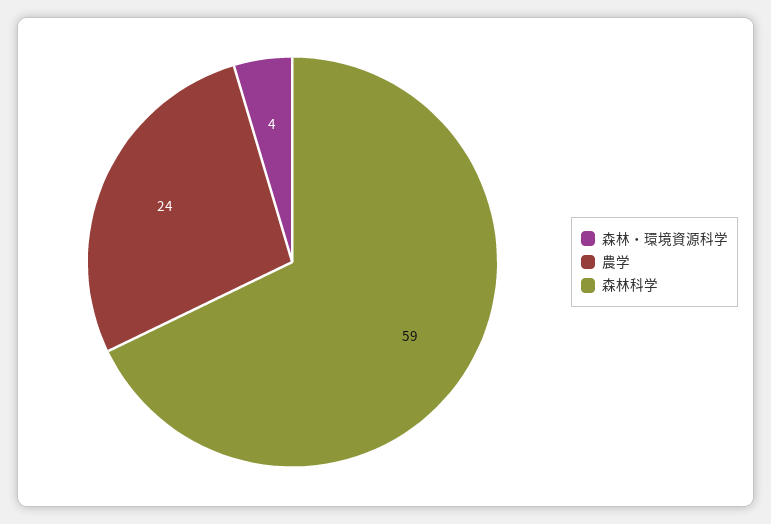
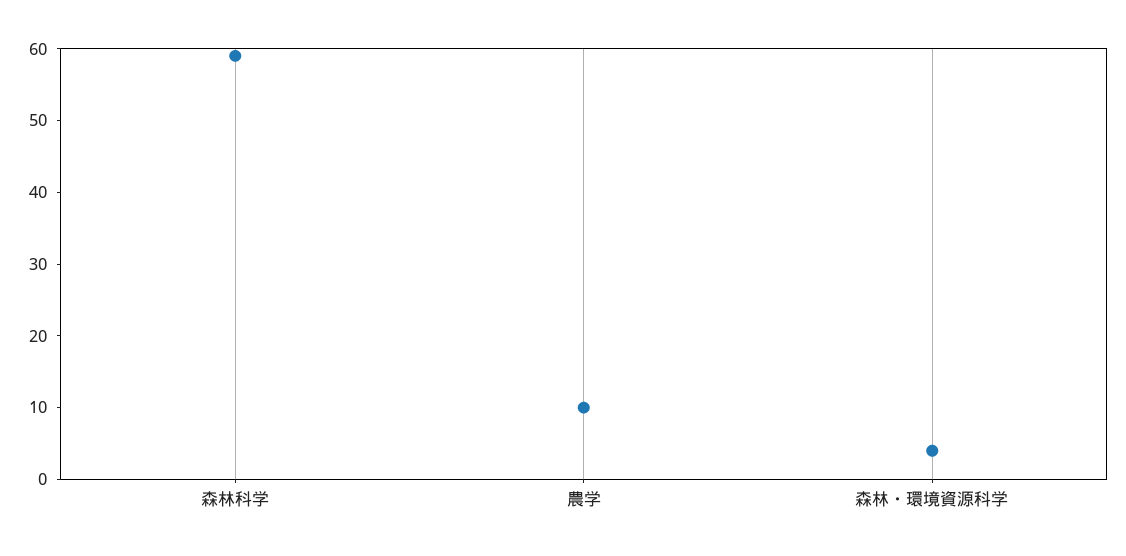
農学: 24 -> 10

